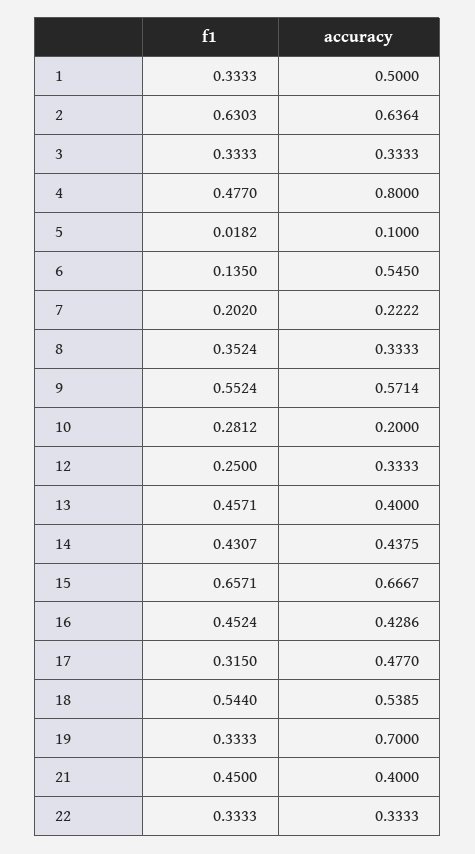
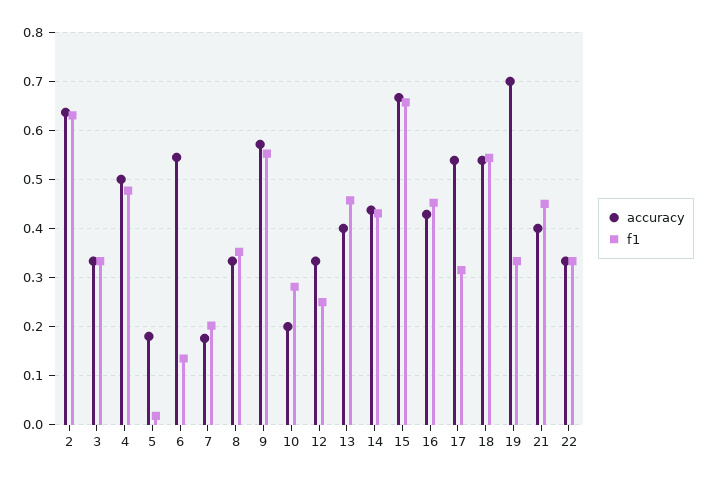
f1, 1: 0.3333 -> none
accuracy, 1: 0.5 -> none
accuracy, 4: 0.8 -> 0.5
accuracy, 5: 0.1 -> 0.18
accuracy, 7: 0.2222 -> 0.18
accuracy, 17: 0.477 -> 0.54

